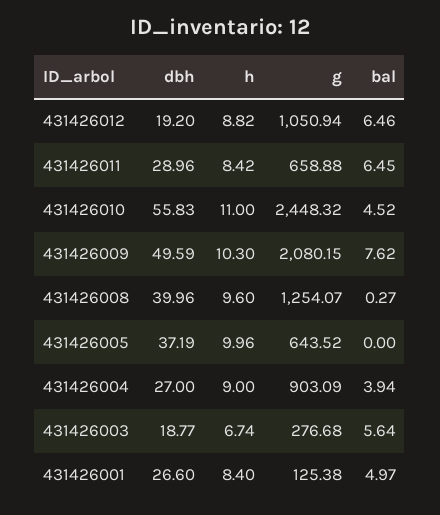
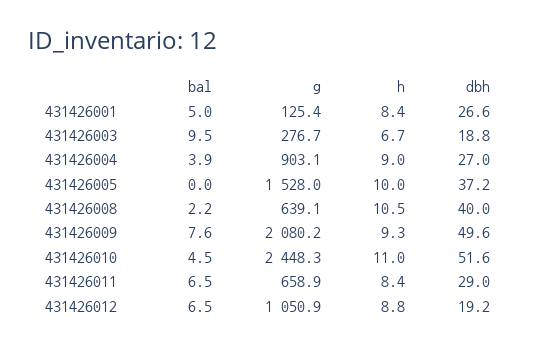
dbh, 431426010: 55.83 -> 51.6
h, 431426009: 10.3 -> 9.3
h, 431426008: 9.6 -> 10.5
g, 431426008: 1254.07 -> 639.1
bal, 431426008: 0.27 -> 2.2
g, 431426005: 643.52 -> 1528
bal, 431426003: 5.64 -> 9.5

